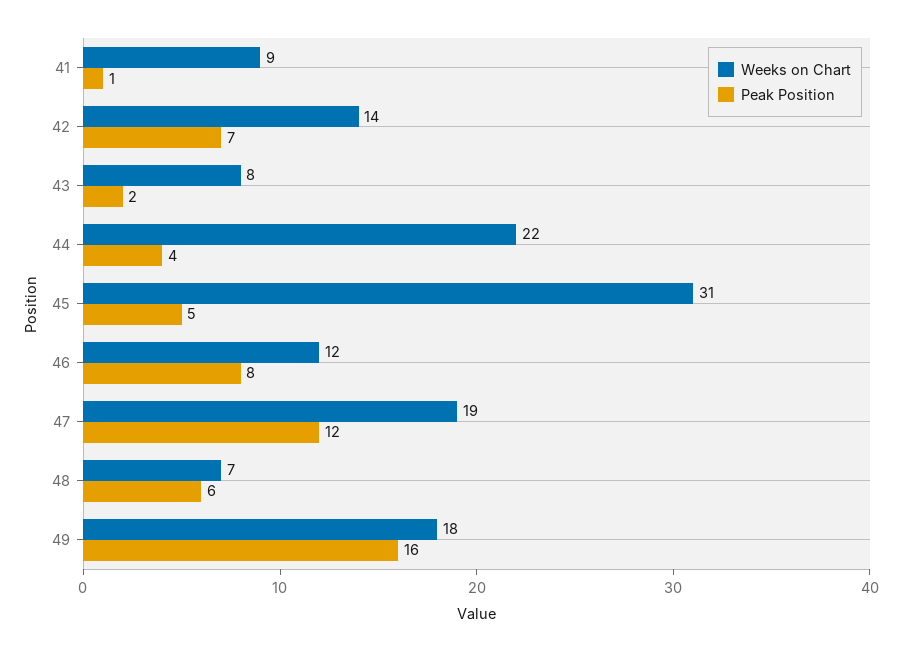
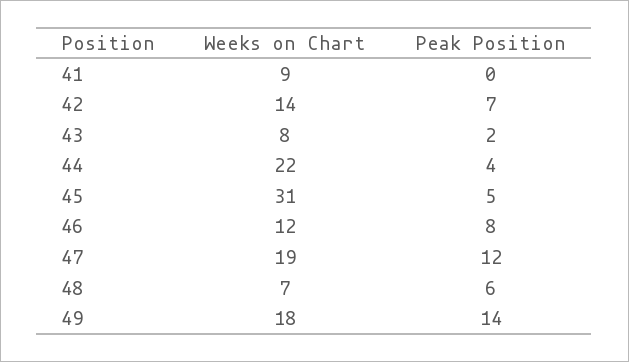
Peak Position, 41: 1 -> 0
Peak Position, 49: 16 -> 14

